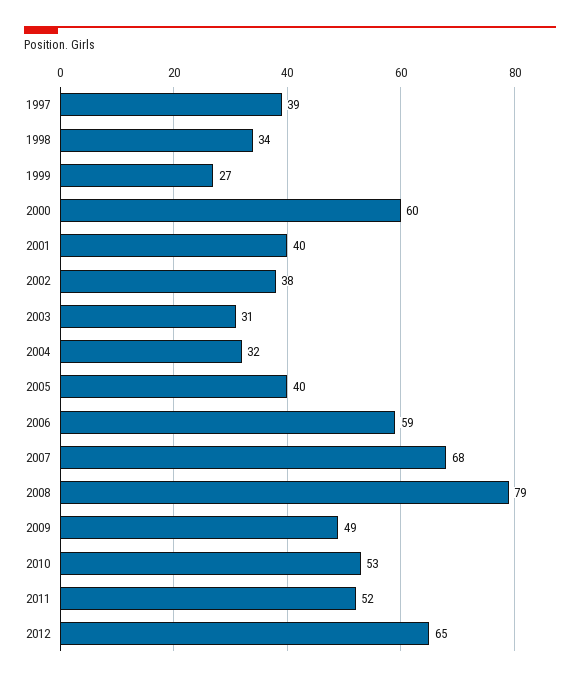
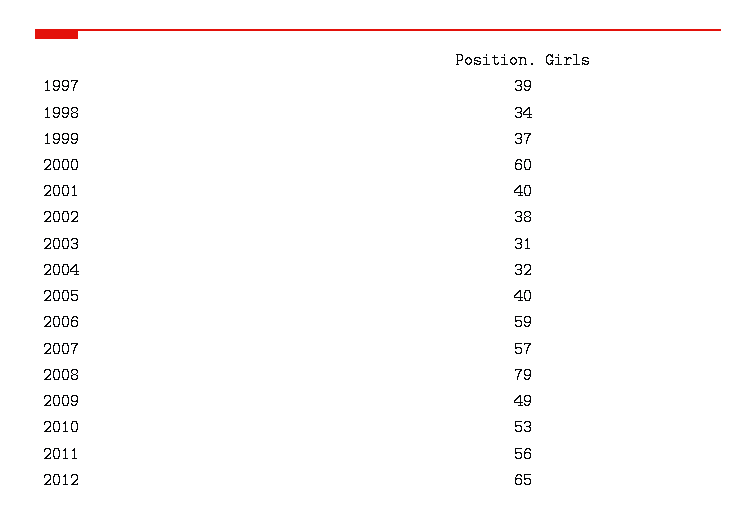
1999: 27 -> 37
2007: 68 -> 57
2011: 52 -> 56

